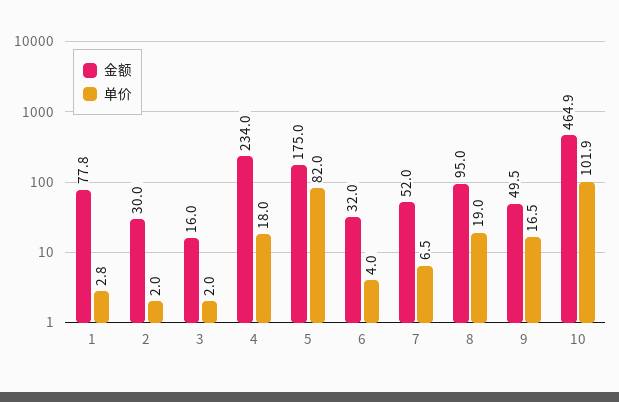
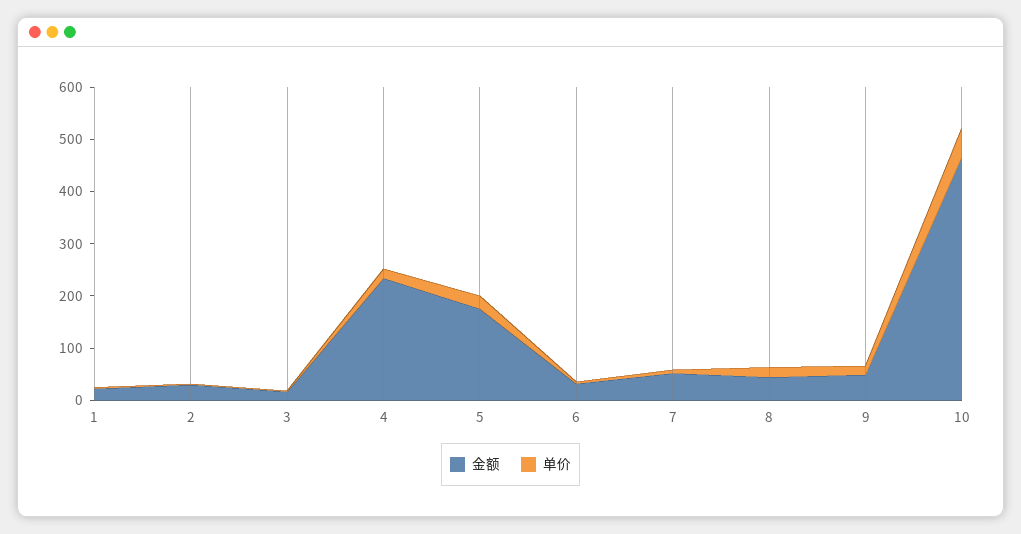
金额, 1: 77.8 -> 20
单价, 5: 82 -> 20
金额, 8: 95 -> 40
单价, 10: 101.9 -> 60

